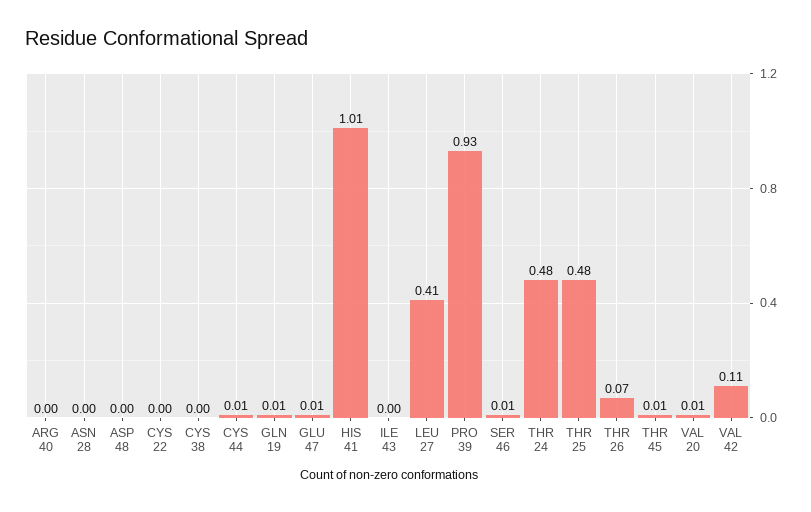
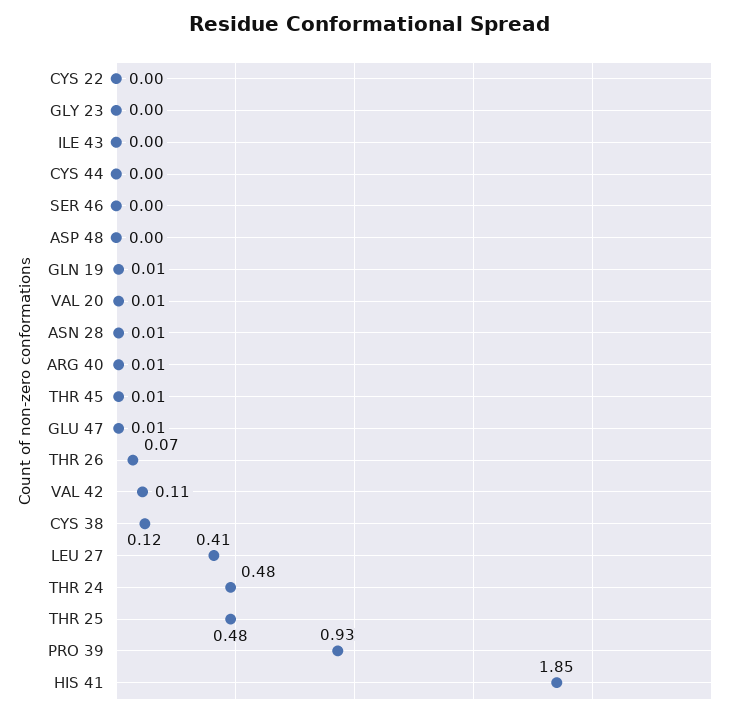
ARG 40: 0 -> 0.01
ASN 28: 0 -> 0.01
CYS 38: 0 -> 0.12
CYS 44: 0.01 -> 0
HIS 41: 1.01 -> 1.85
SER 46: 0.01 -> 0
GLY 23: none -> 0

